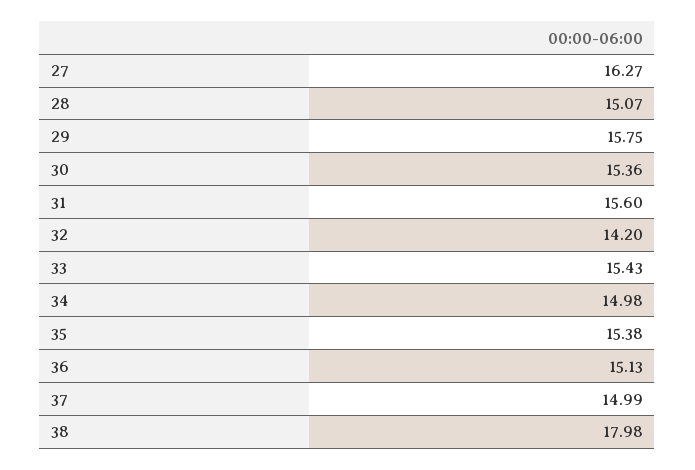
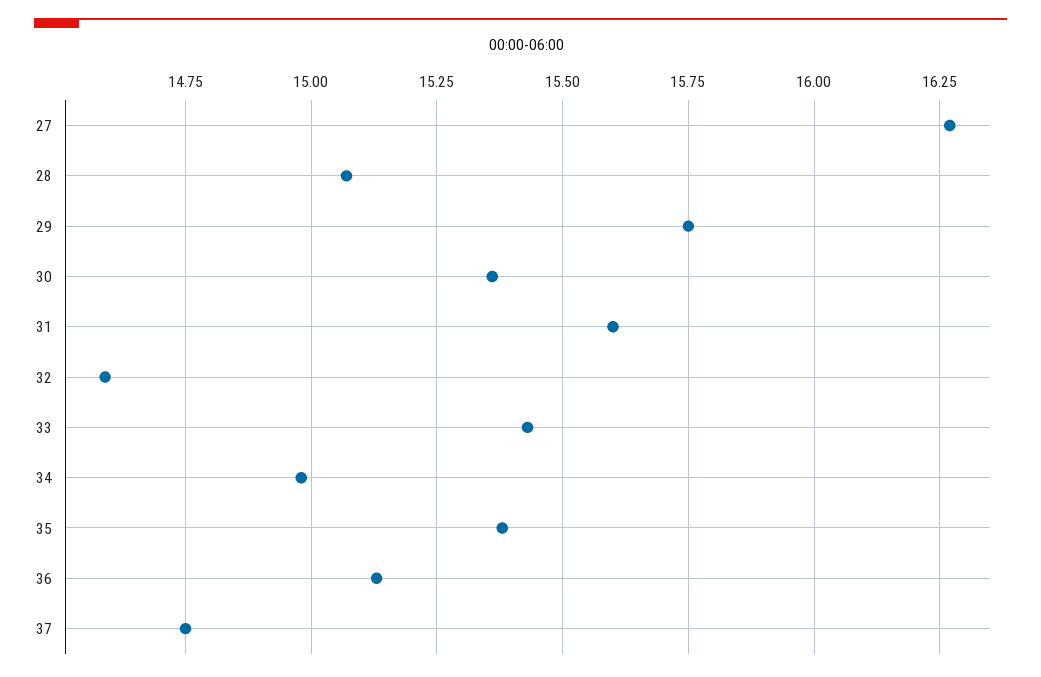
32: 14.2 -> 14.6
37: 14.99 -> 14.75
38: 17.98 -> none

